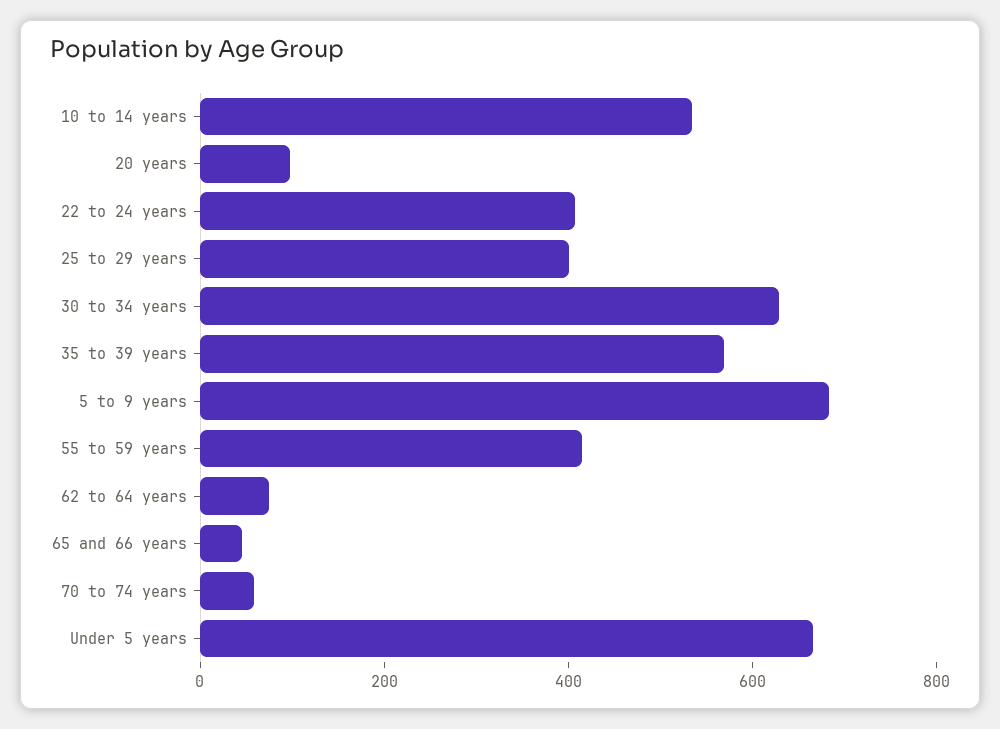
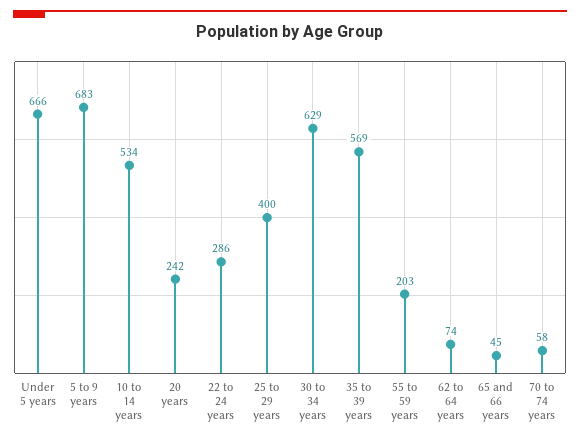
20 years: 100 -> 242
22 to 24 years: 400 -> 286
55 to 59 years: 400 -> 203

